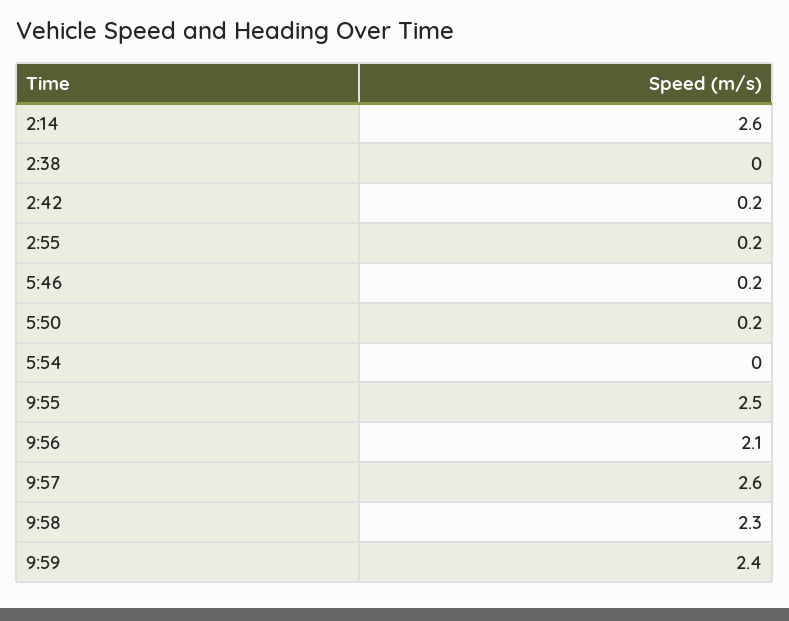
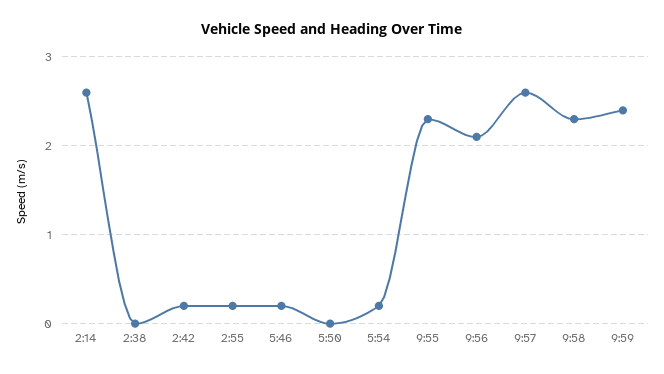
5:50: 0.2 -> 0
5:54: 0 -> 0.2
9:55: 2.5 -> 2.3

